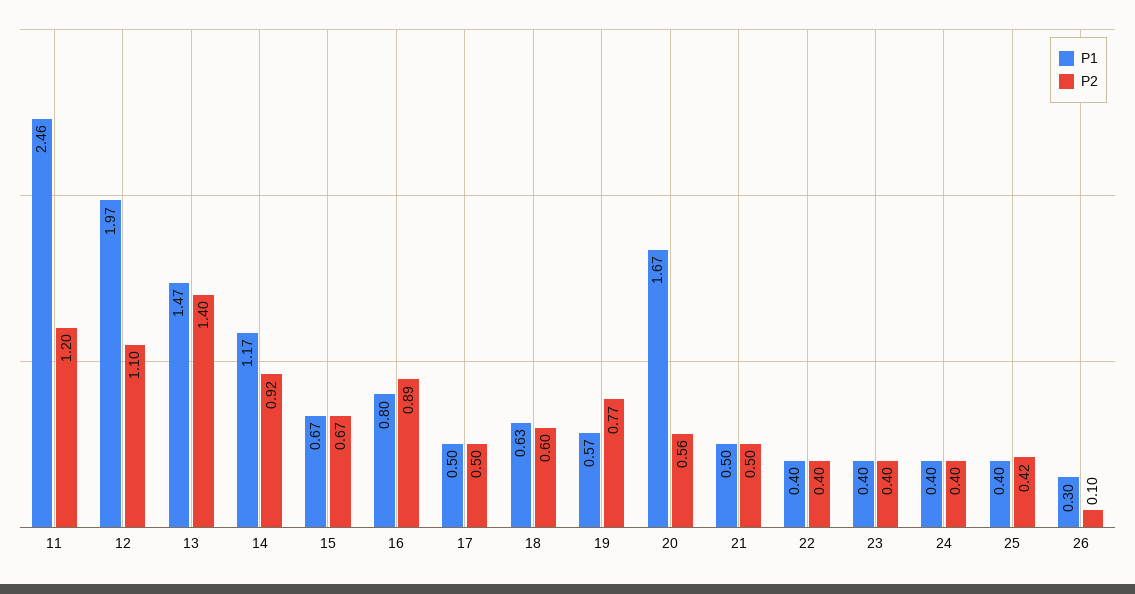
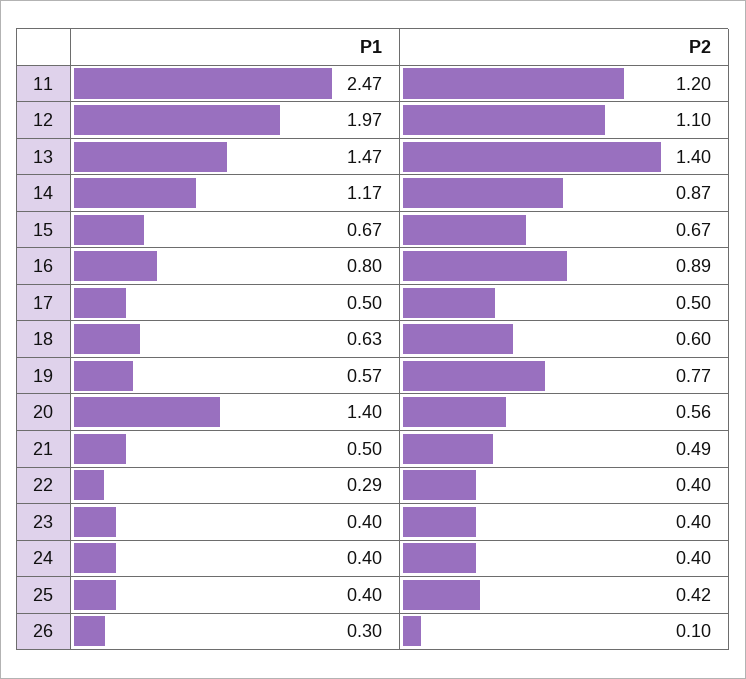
P1, 11: 2.46 -> 2.47
P2, 14: 0.92 -> 0.87
P1, 20: 1.67 -> 1.4
P2, 21: 0.5 -> 0.49
P1, 22: 0.4 -> 0.29

